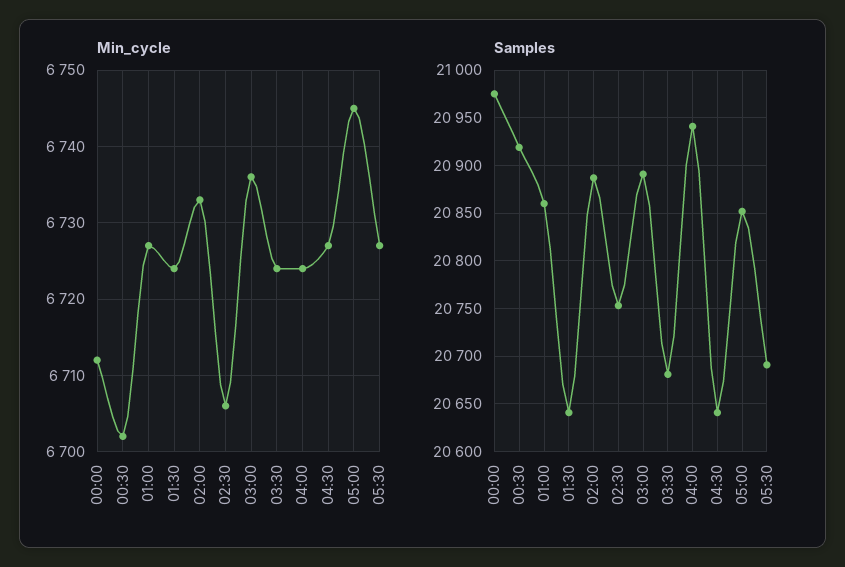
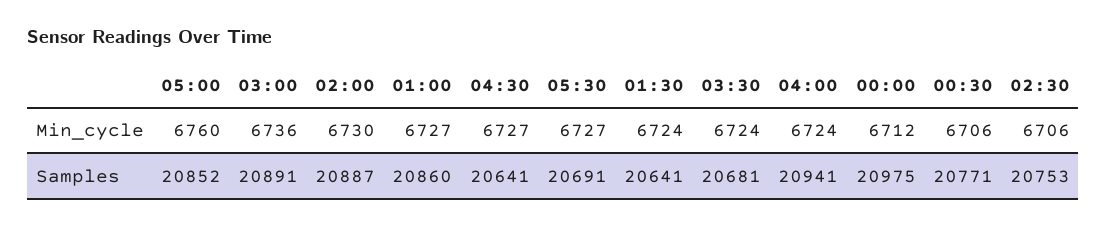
Min_cycle, 00:30: 6702 -> 6706
Min_cycle, 02:00: 6733 -> 6730
Min_cycle, 05:00: 6745 -> 6760
Samples, 00:30: 20920 -> 20771

